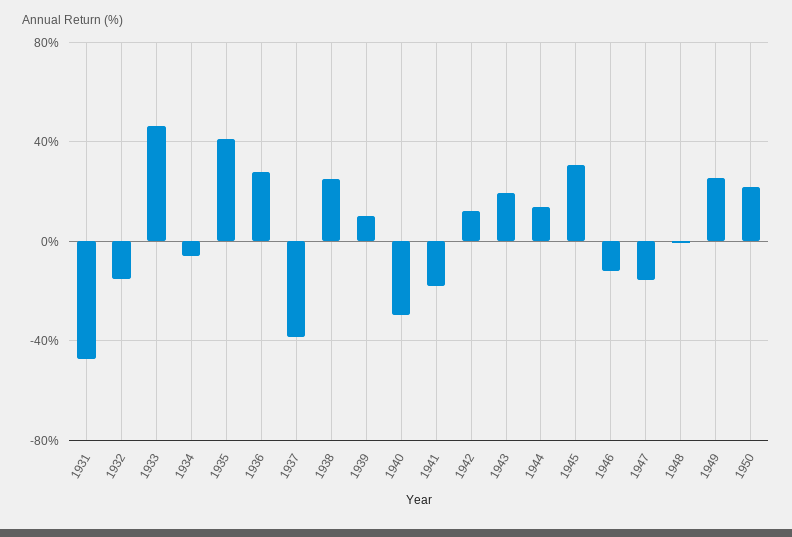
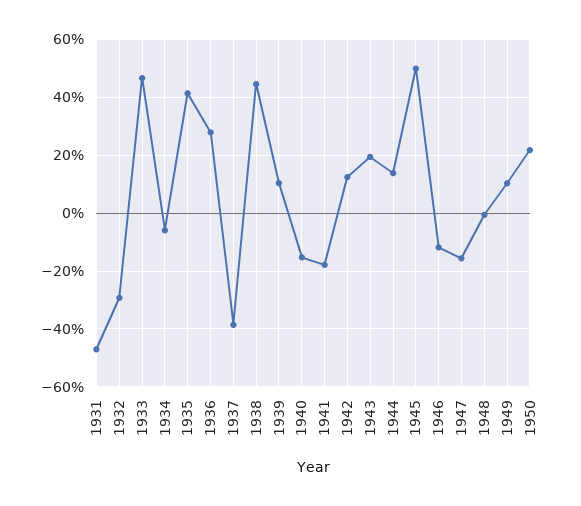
1932: -15 -> -30
1938: 25 -> 45
1940: -30 -> -15
1945: 30 -> 50
1949: 25 -> 10

